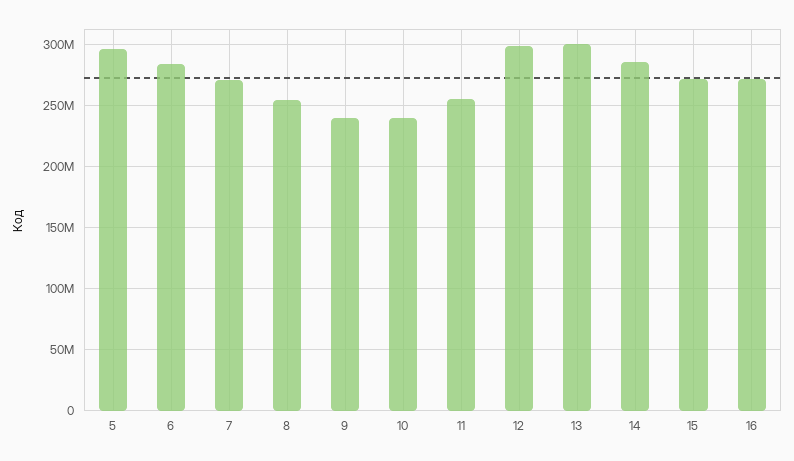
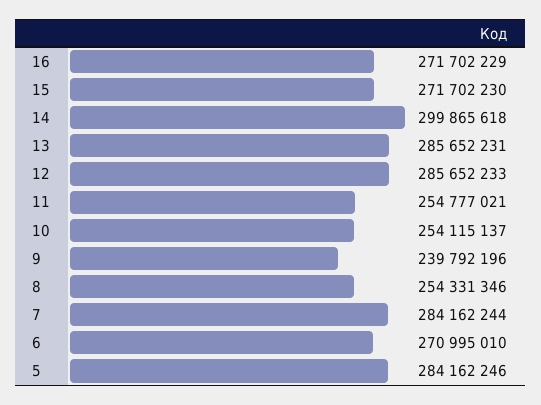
5: 295000000 -> 284162246
6: 285000000 -> 270995010
7: 270000000 -> 284162244
10: 240000000 -> 254115137
12: 300000000 -> 285652233
13: 300000000 -> 285652231
14: 285000000 -> 299865618

